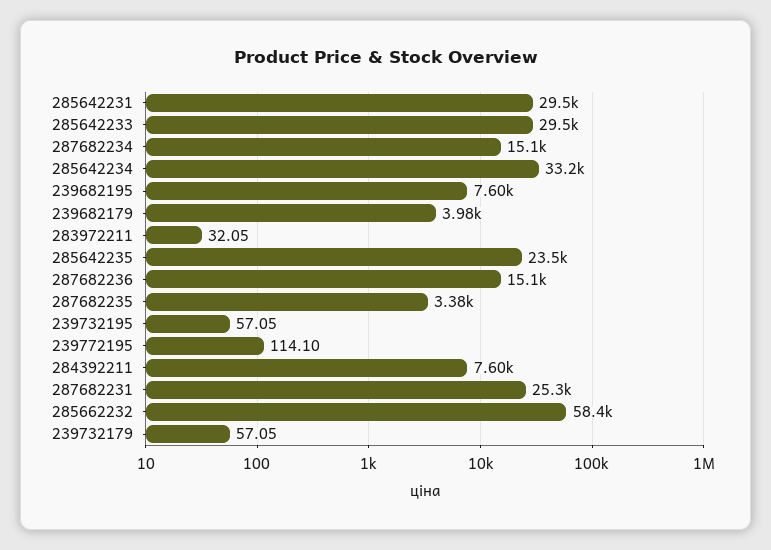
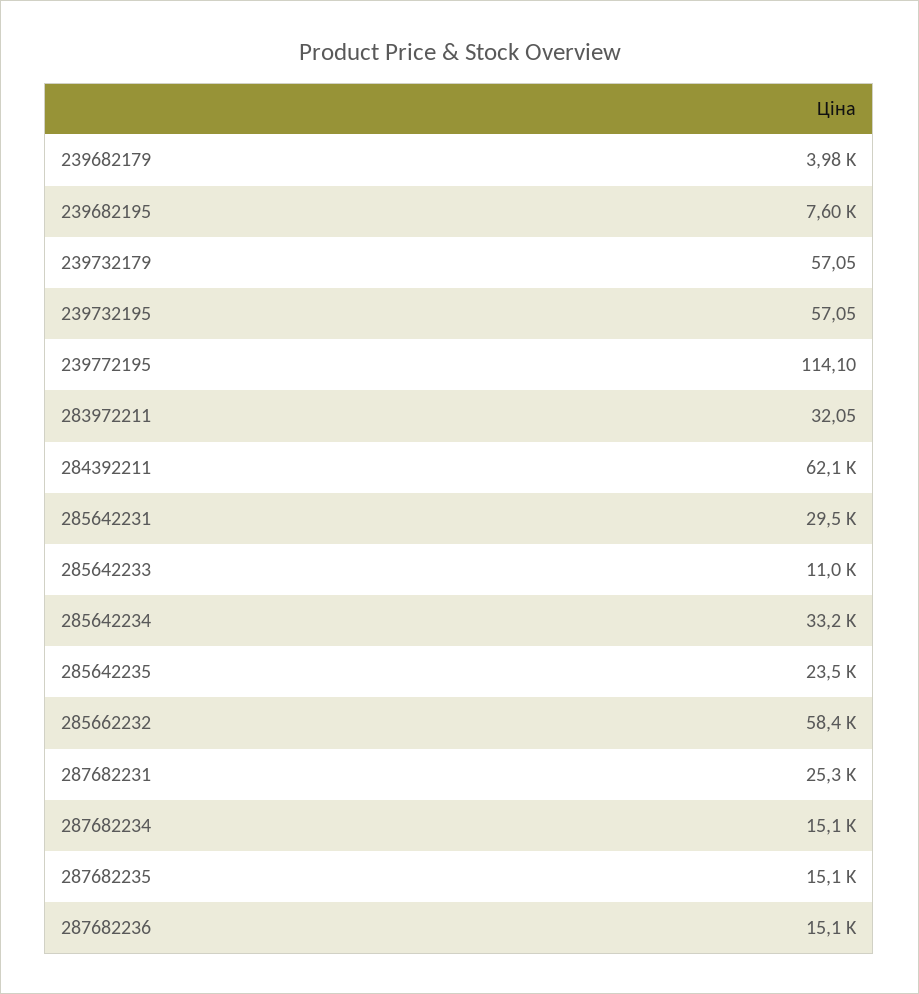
285642233: 29500 -> 11000
287682235: 3380 -> 15100
284392211: 7600 -> 62100

